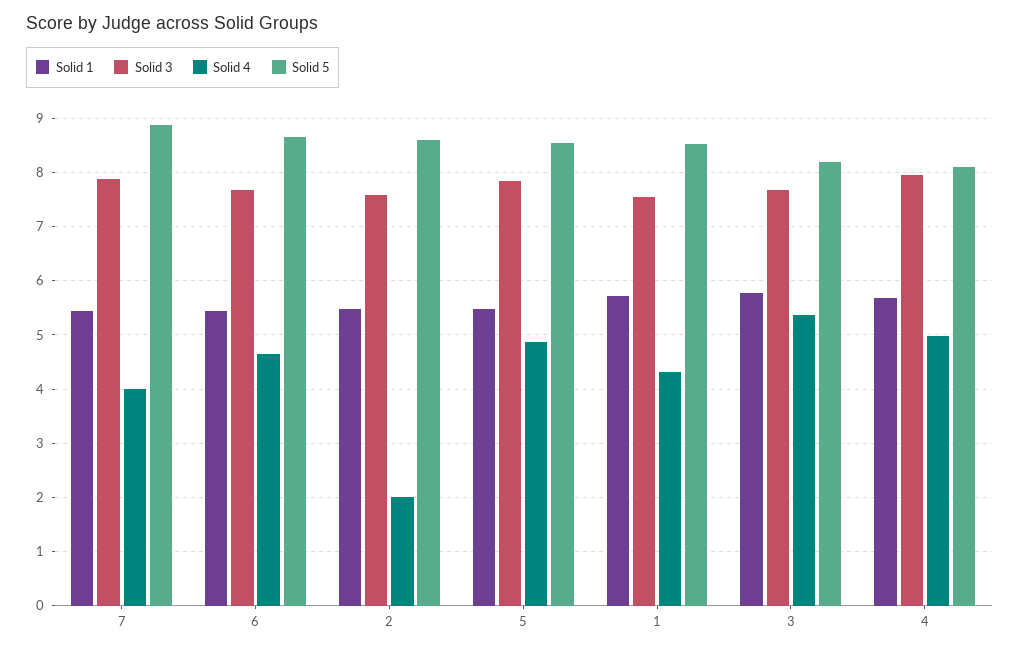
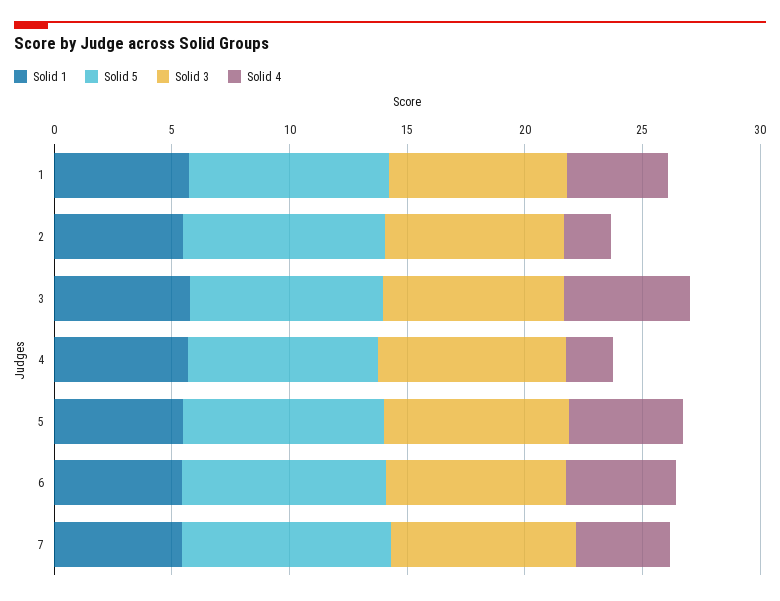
Solid 4, 4: 5 -> 2

